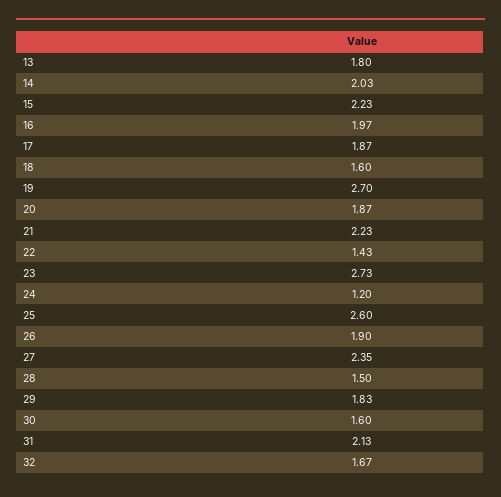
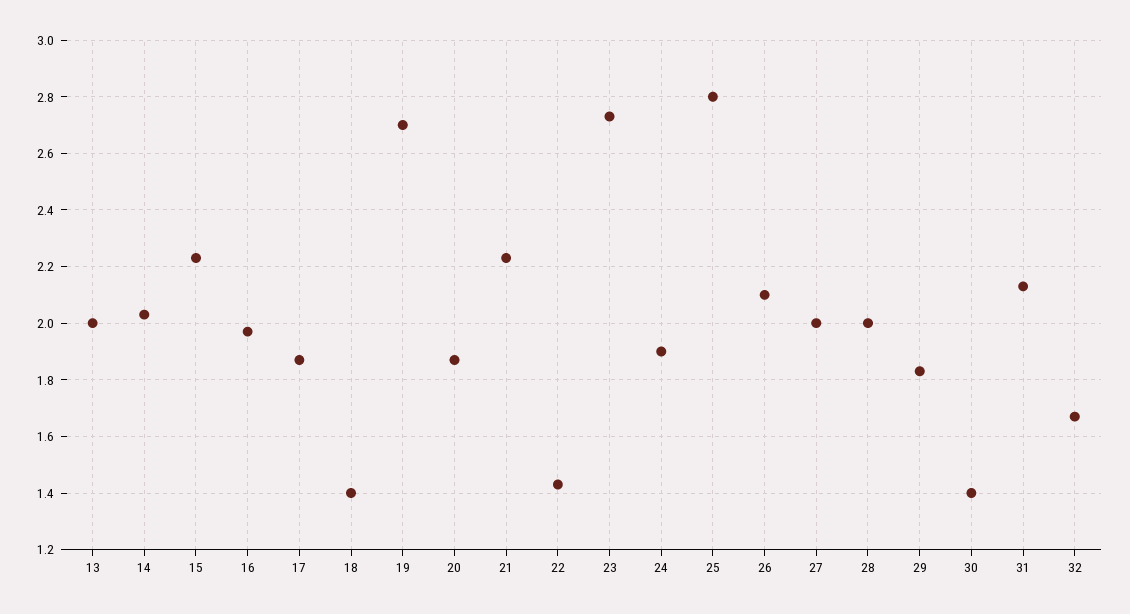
13: 1.8 -> 2
18: 1.6 -> 1.4
24: 1.2 -> 1.9
25: 2.6 -> 2.8
26: 1.9 -> 2.1
27: 2.35 -> 2
28: 1.5 -> 2
30: 1.6 -> 1.4

